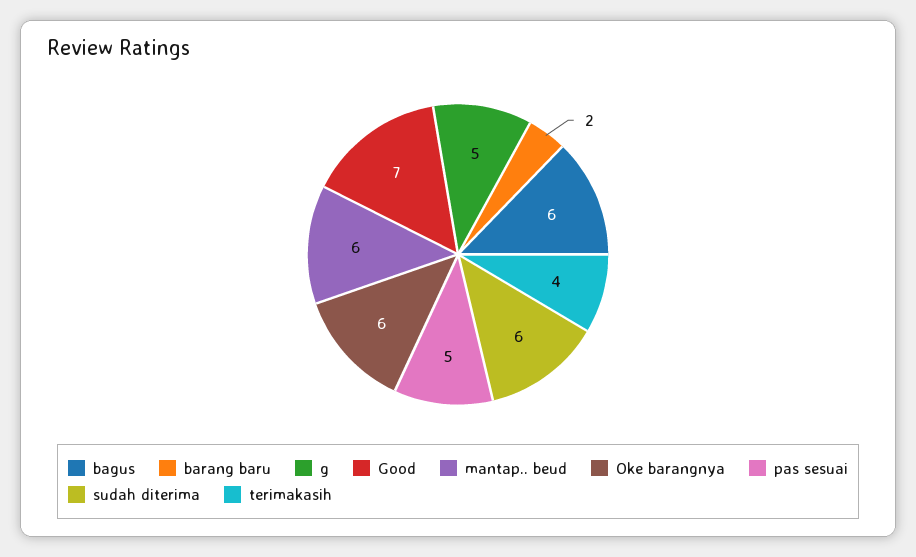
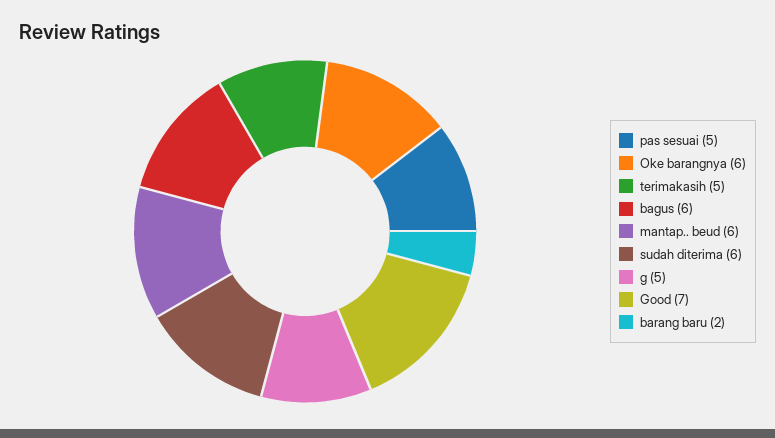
terimakasih: 4 -> 5

